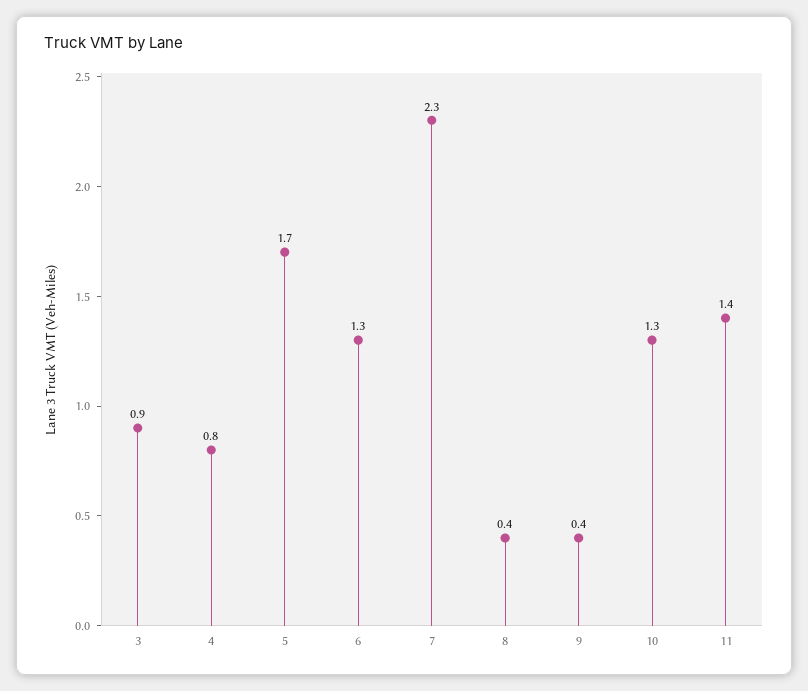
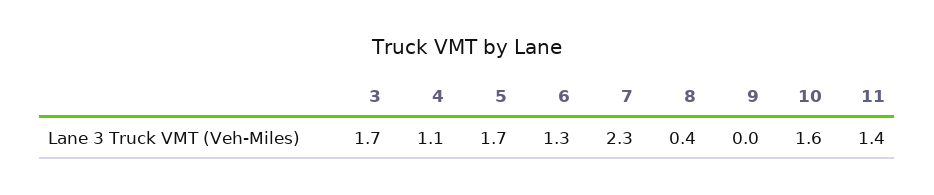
3: 0.9 -> 1.7
4: 0.8 -> 1.1
9: 0.4 -> 0
10: 1.3 -> 1.6

